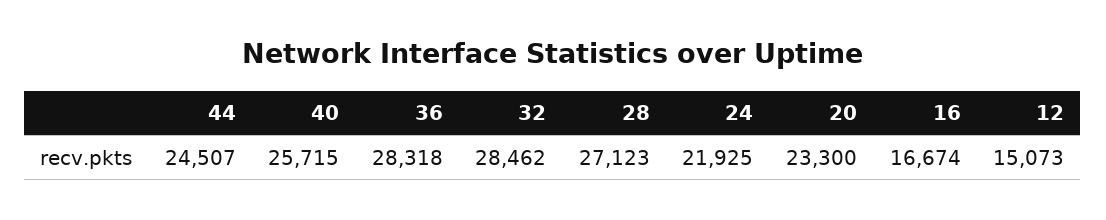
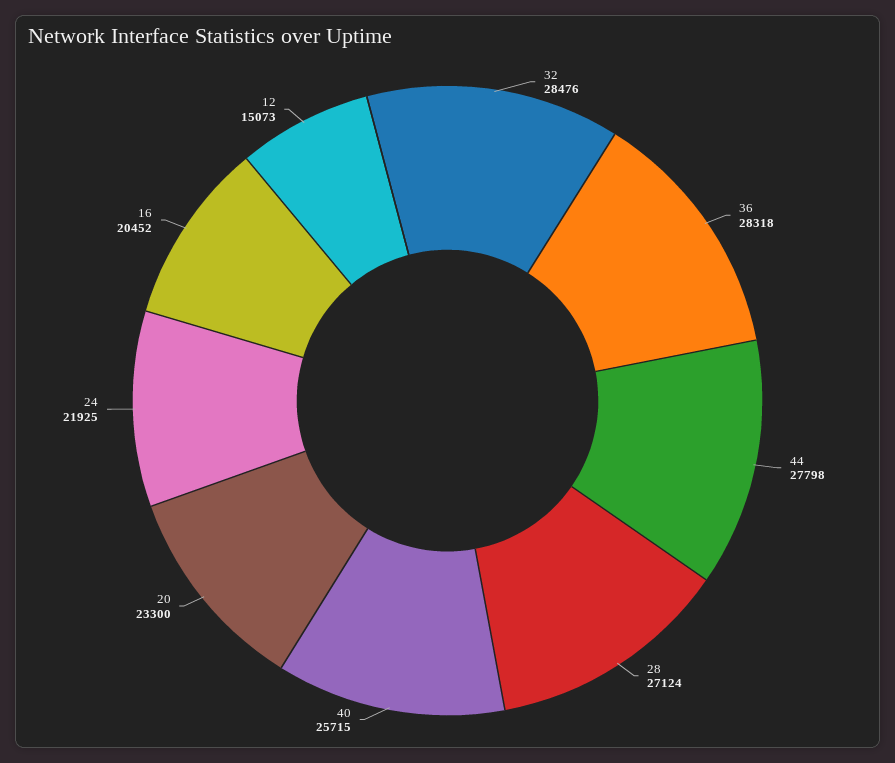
44: 24507 -> 27798
32: 28462 -> 28476
28: 27123 -> 27124
16: 16674 -> 20452

